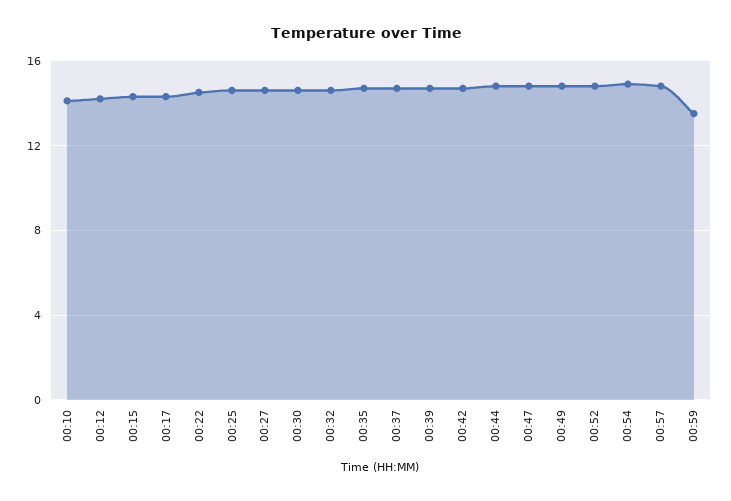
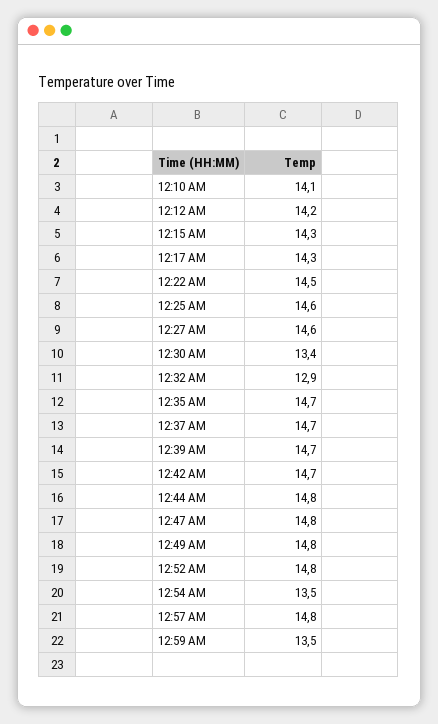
00:30: 14.5 -> 13.4
00:32: 14.5 -> 12.9
00:54: 15 -> 13.5

